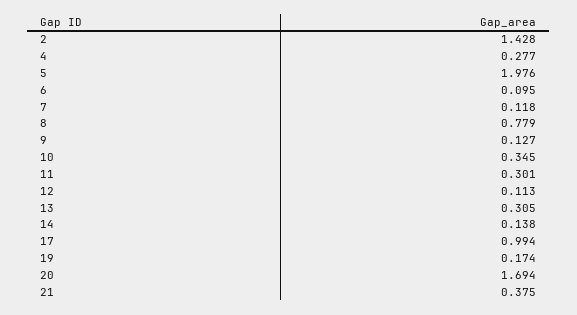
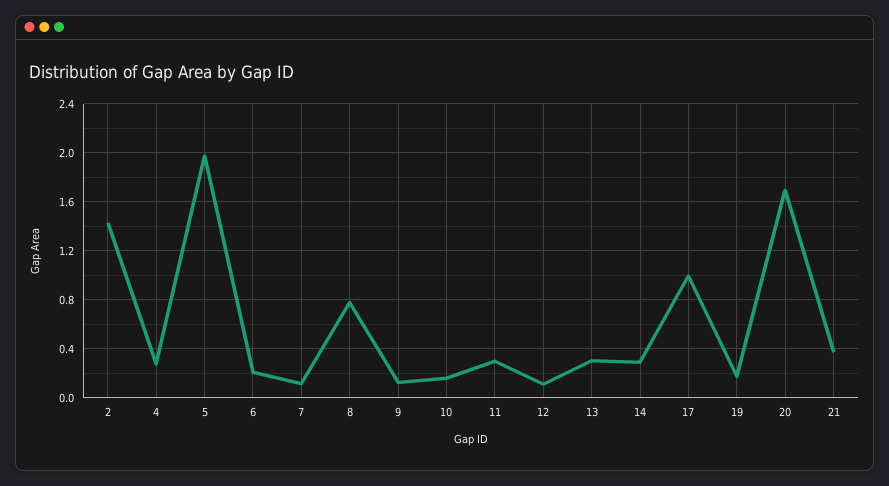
6: 0.095 -> 0.2
10: 0.345 -> 0.15
14: 0.138 -> 0.3

